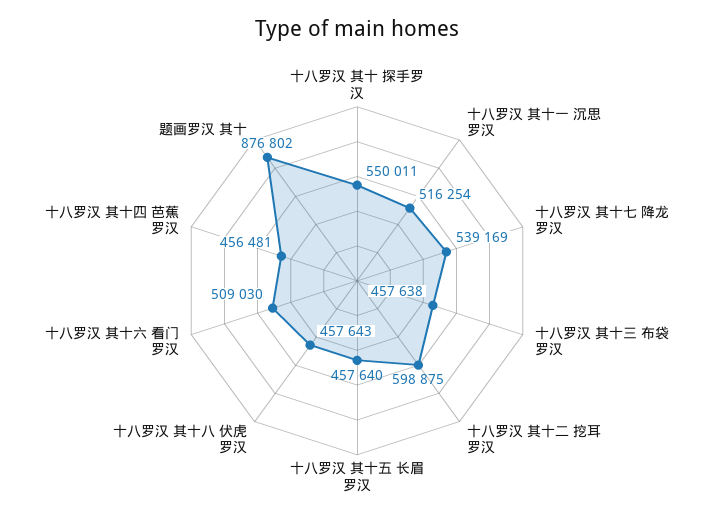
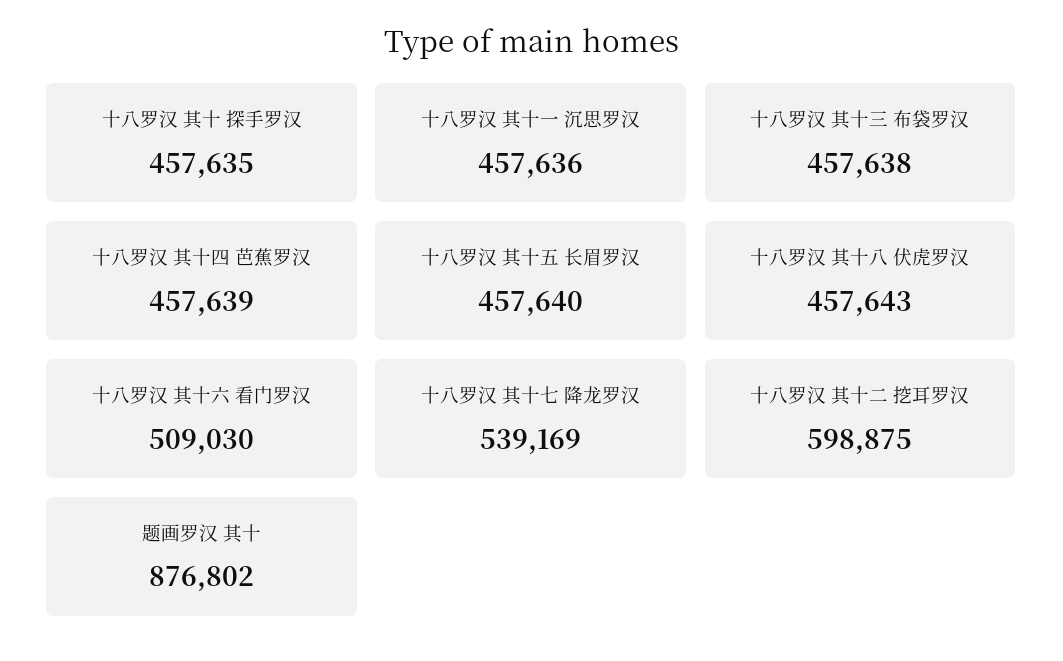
十八罗汉 其十 探手罗汉: 550011 -> 457635
十八罗汉 其十一 沉思罗汉: 516254 -> 457636
十八罗汉 其十四 芭蕉罗汉: 456481 -> 457639

